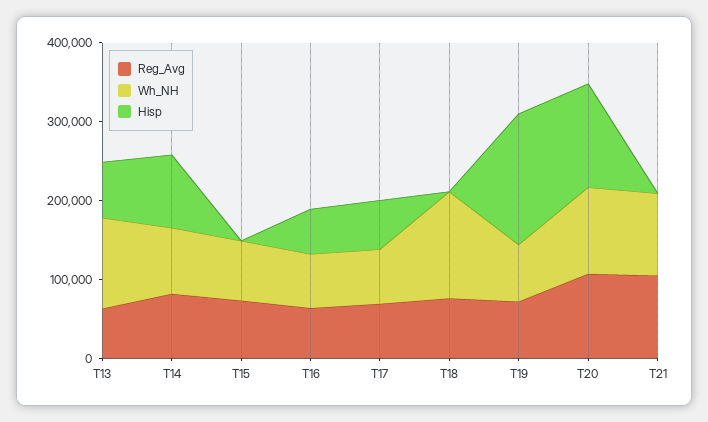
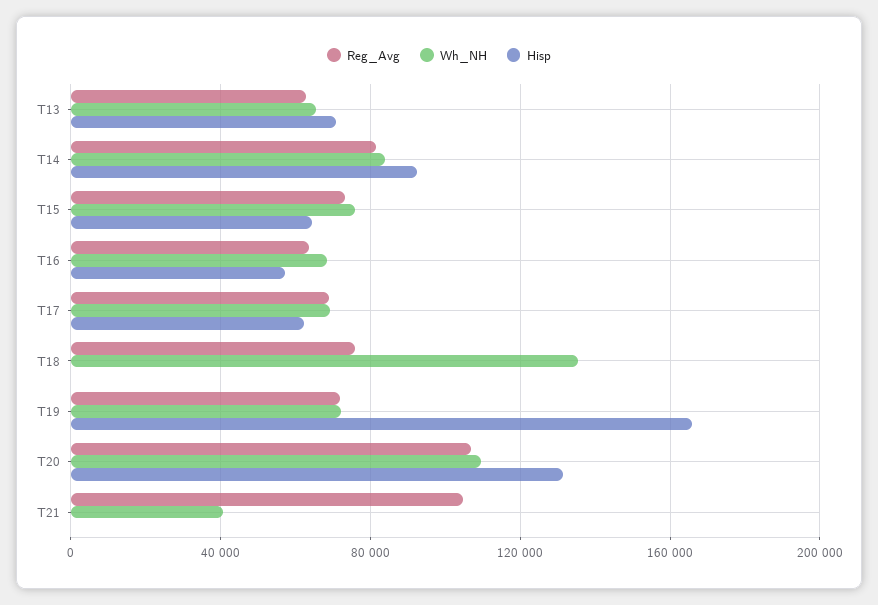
Wh_NH, T13: 120000 -> 65000
Hisp, T15: 0 -> 65000
Wh_NH, T21: 100000 -> 40000

